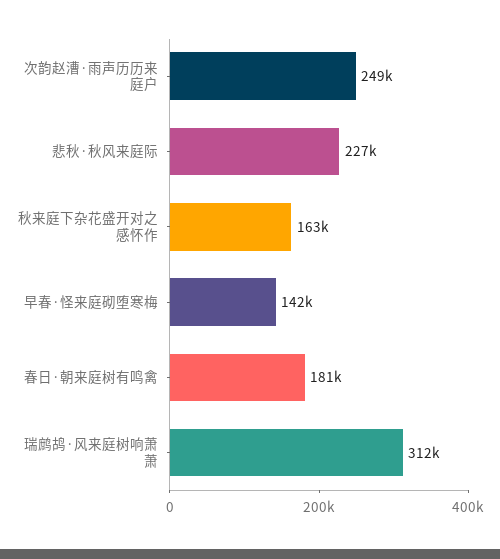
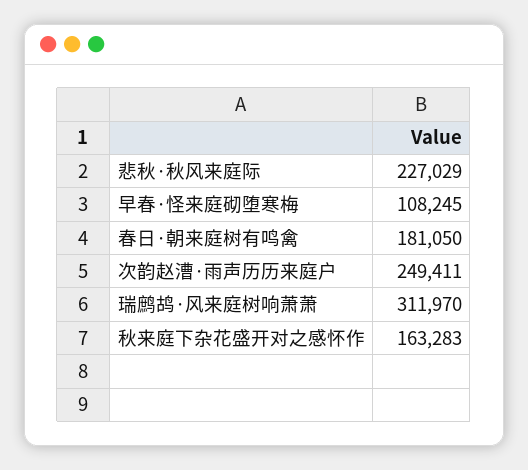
早春·怪来庭砌堕寒梅: 142000 -> 108245

